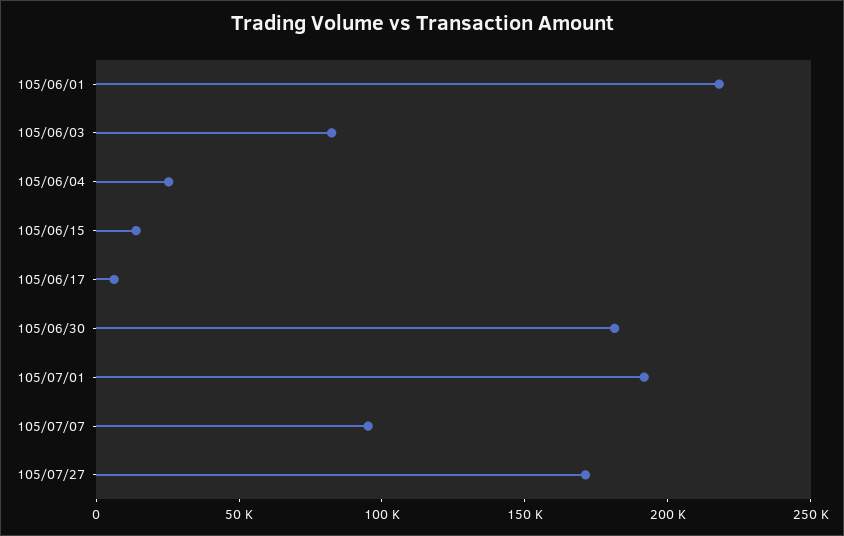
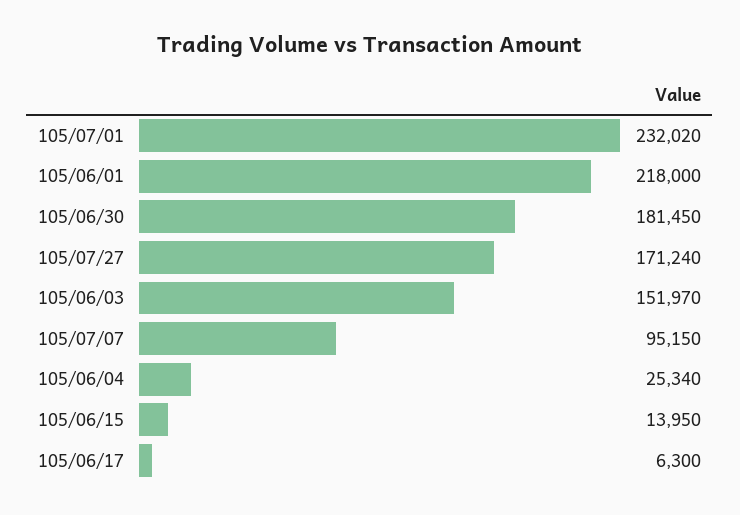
105/06/03: 80000 -> 151970
105/07/01: 190000 -> 232020

